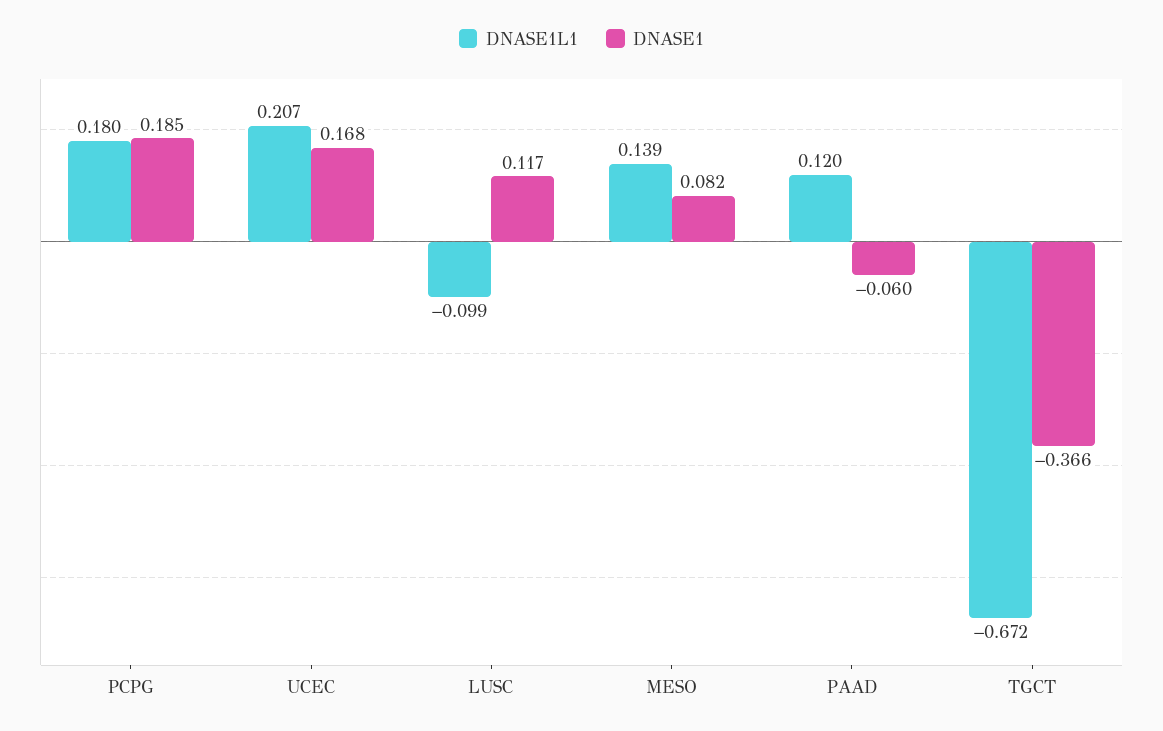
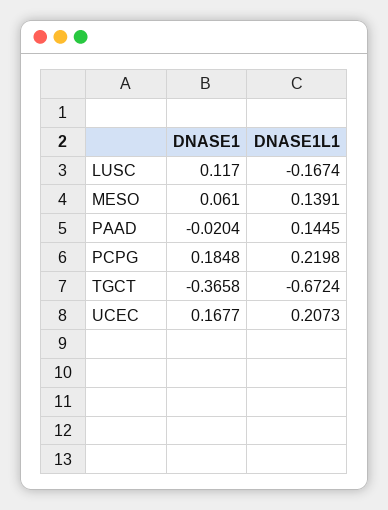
DNASE1L1, PCPG: 0.18 -> 0.2198
DNASE1L1, LUSC: -0.099 -> -0.1674
DNASE1, MESO: 0.082 -> 0.061
DNASE1L1, PAAD: 0.12 -> 0.1445
DNASE1, PAAD: -0.06 -> -0.0204

